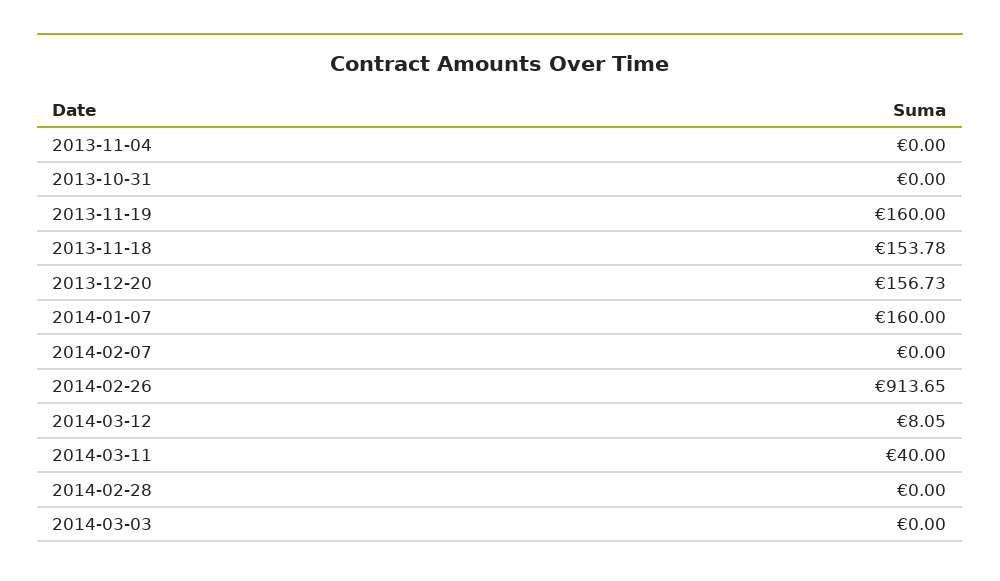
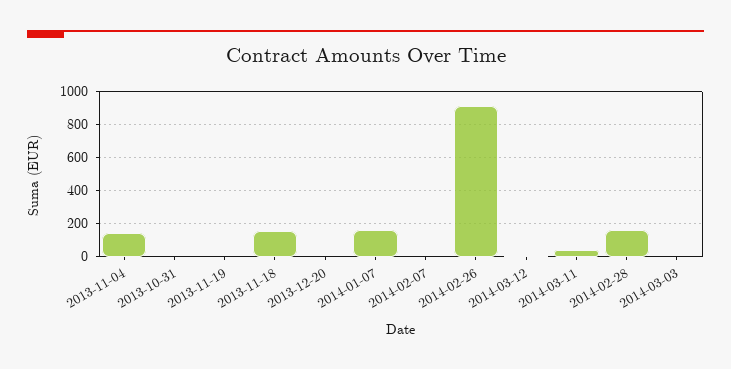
2013-11-04: 0 -> 150
2013-11-19: 160 -> 0
2013-12-20: 156.73 -> 0
2014-02-28: 0 -> 150

